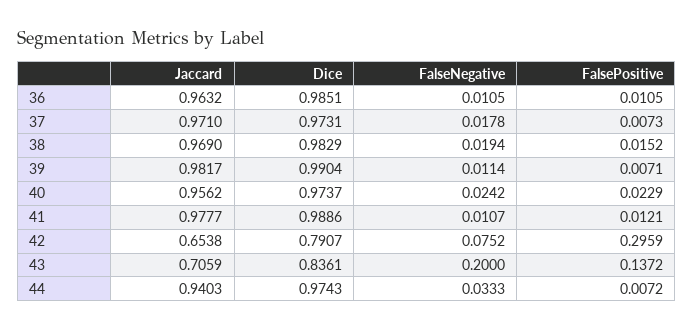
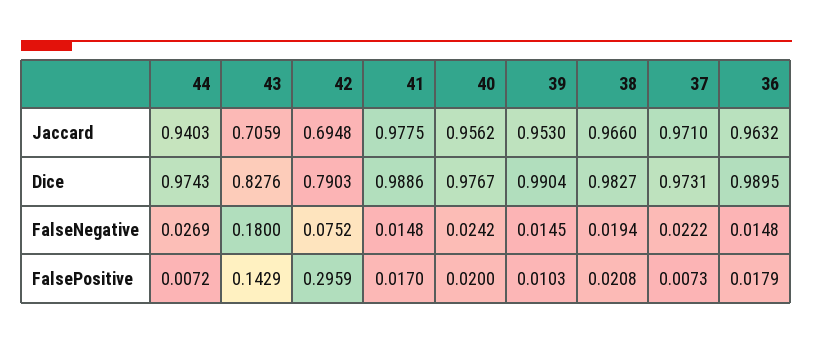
Dice, 36: 0.9851 -> 0.9895
FalseNegative, 36: 0.0105 -> 0.0148
FalsePositive, 36: 0.0105 -> 0.0179
FalseNegative, 37: 0.0178 -> 0.0222
Jaccard, 38: 0.969 -> 0.966
Dice, 38: 0.9829 -> 0.9827
FalsePositive, 38: 0.0152 -> 0.0208
Jaccard, 39: 0.9817 -> 0.953
FalseNegative, 39: 0.0114 -> 0.0145
FalsePositive, 39: 0.0071 -> 0.0103
Dice, 40: 0.9737 -> 0.9767
FalsePositive, 40: 0.0229 -> 0.02
Jaccard, 41: 0.9777 -> 0.9775
FalseNegative, 41: 0.0107 -> 0.0148
FalsePositive, 41: 0.0121 -> 0.017
Jaccard, 42: 0.6538 -> 0.6948
Dice, 42: 0.7907 -> 0.7903
Dice, 43: 0.8361 -> 0.8276
FalseNegative, 43: 0.2 -> 0.18
FalsePositive, 43: 0.1372 -> 0.1429
FalseNegative, 44: 0.0333 -> 0.0269

